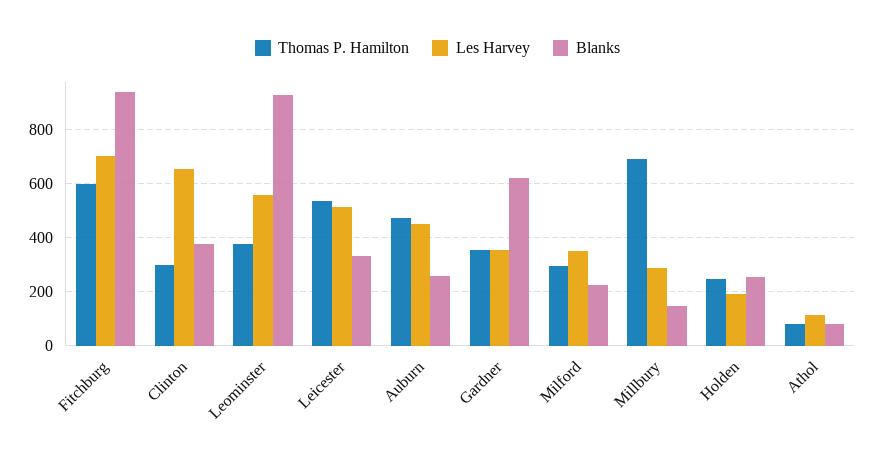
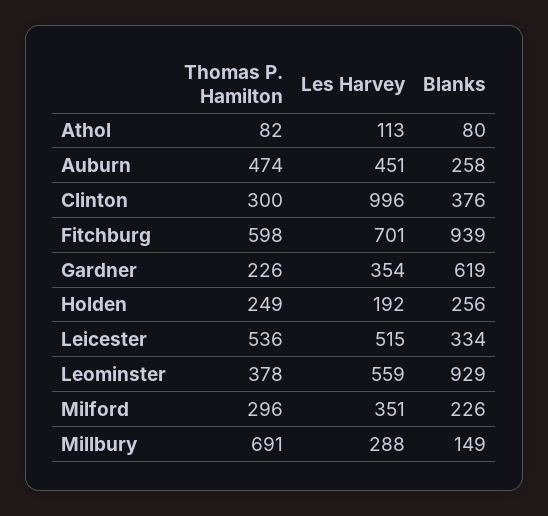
Les Harvey, Clinton: 650 -> 996
Thomas P. Hamilton, Gardner: 350 -> 226

